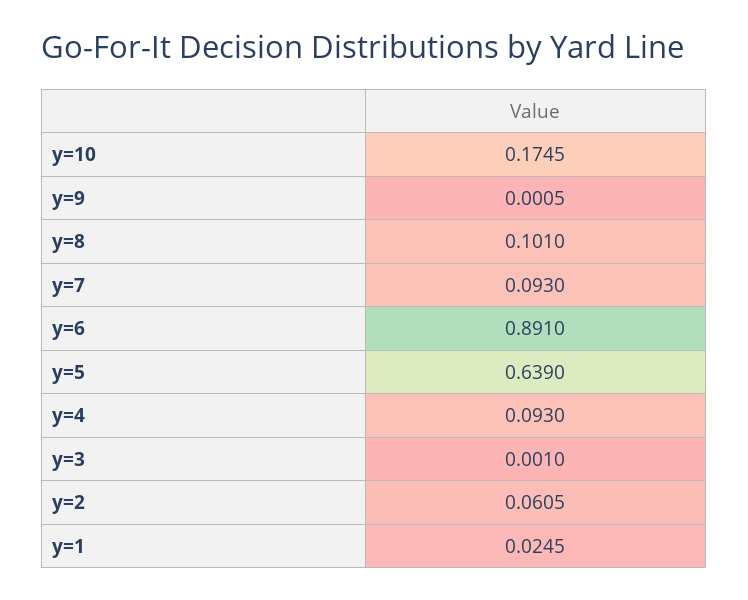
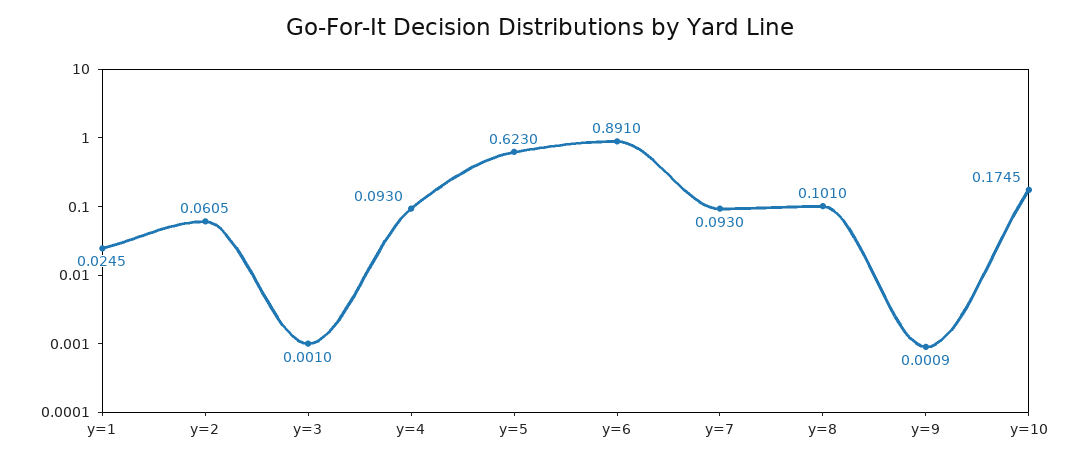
y=9: 0.0005 -> 0.0009
y=5: 0.639 -> 0.623

